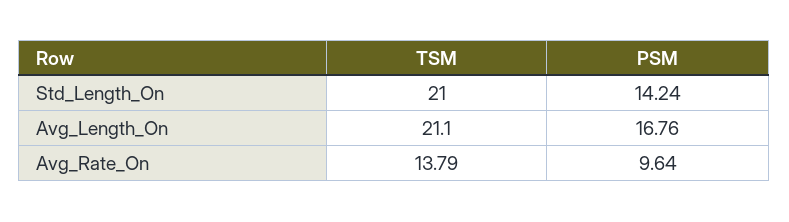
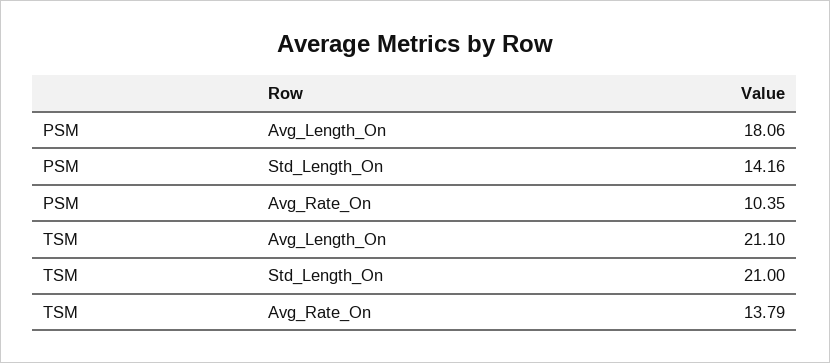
PSM, Std_Length_On: 14.24 -> 14.16
PSM, Avg_Length_On: 16.76 -> 18.06
PSM, Avg_Rate_On: 9.64 -> 10.35

